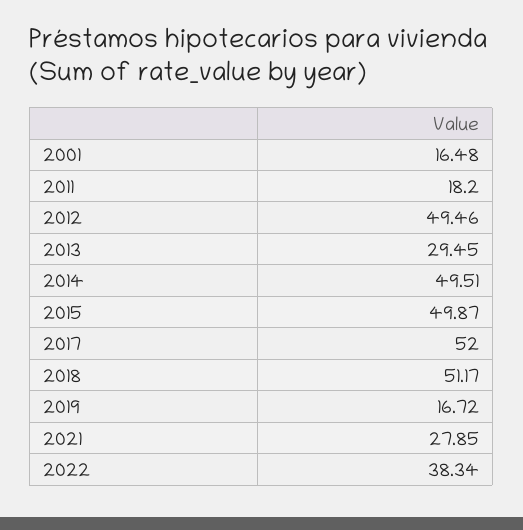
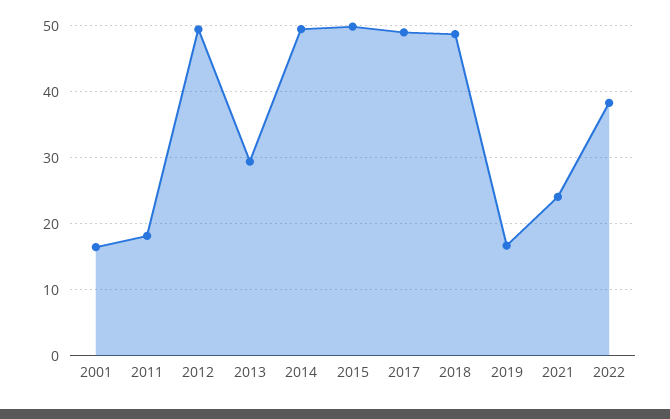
2017: 52 -> 49
2018: 51.17 -> 49
2021: 27.85 -> 24

